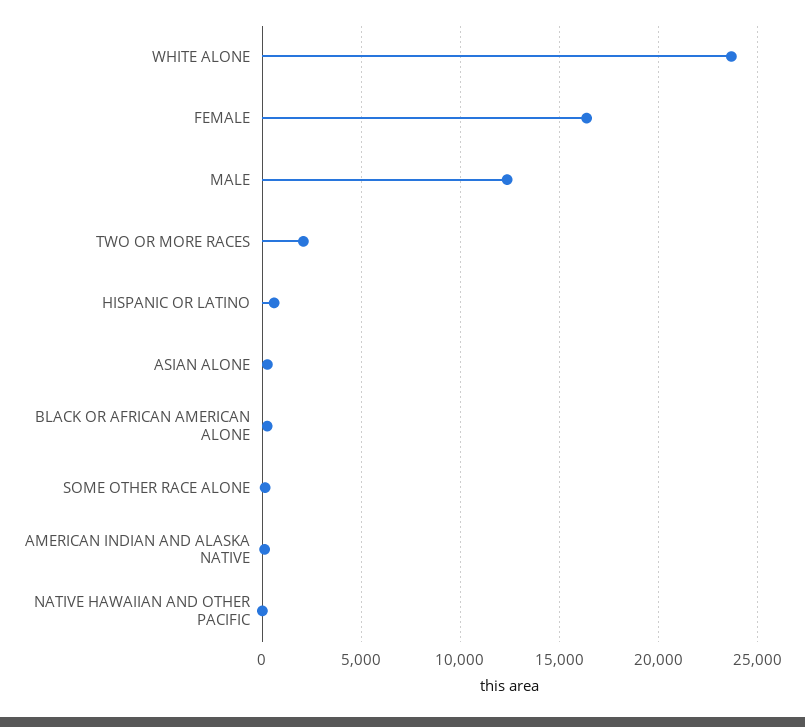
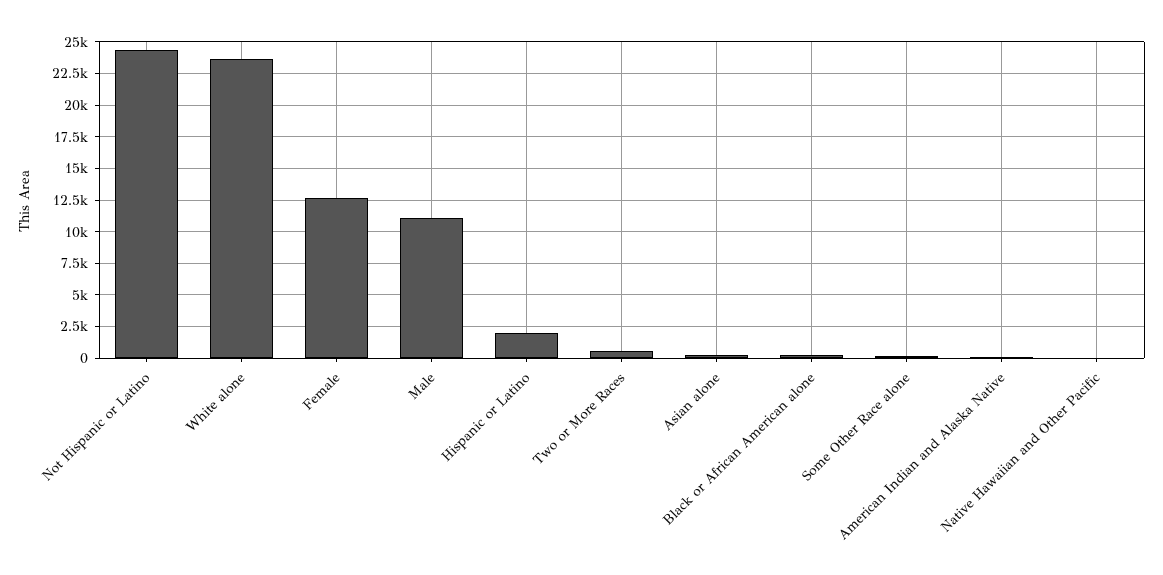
FEMALE: 16500 -> 12500
MALE: 12500 -> 11000
TWO OR MORE RACES: 2000 -> 500
HISPANIC OR LATINO: 500 -> 2000
Not Hispanic or Latino: none -> 24500

